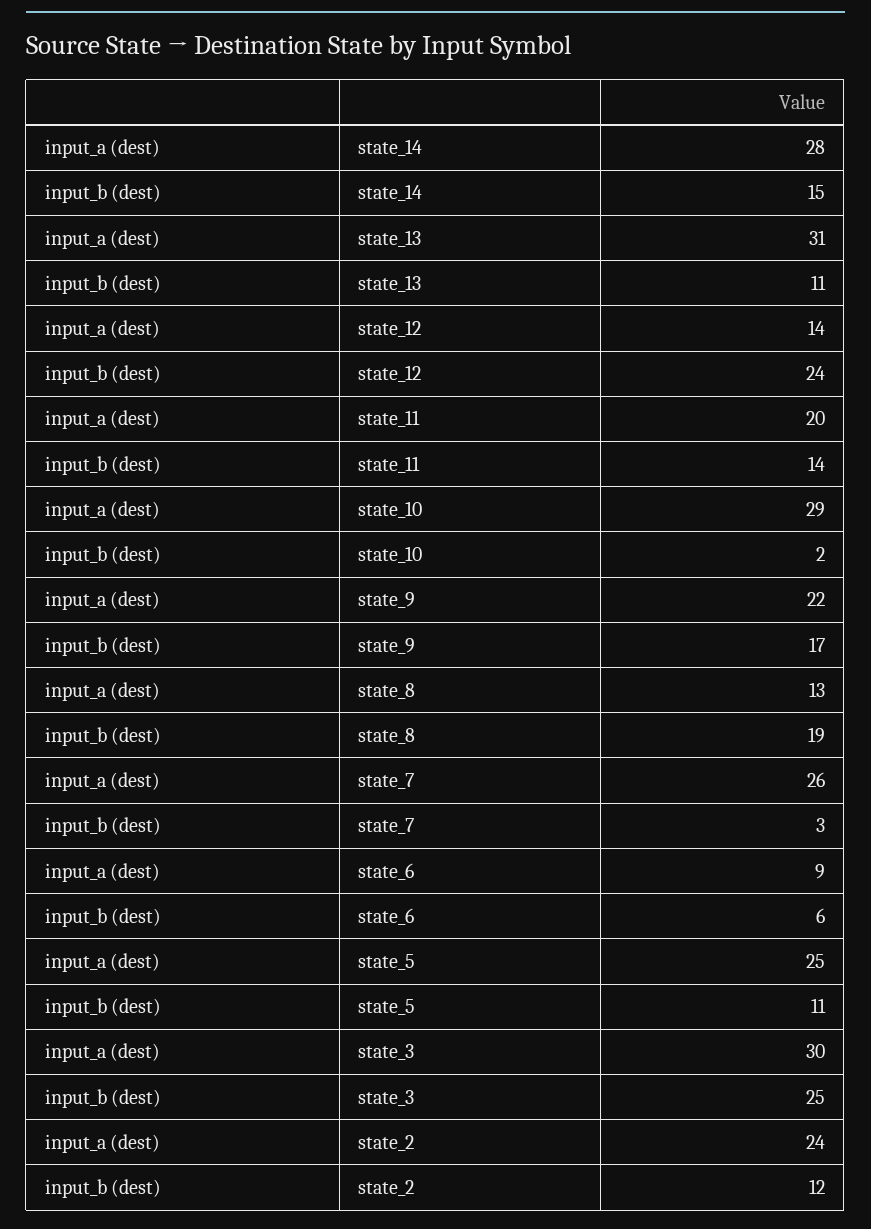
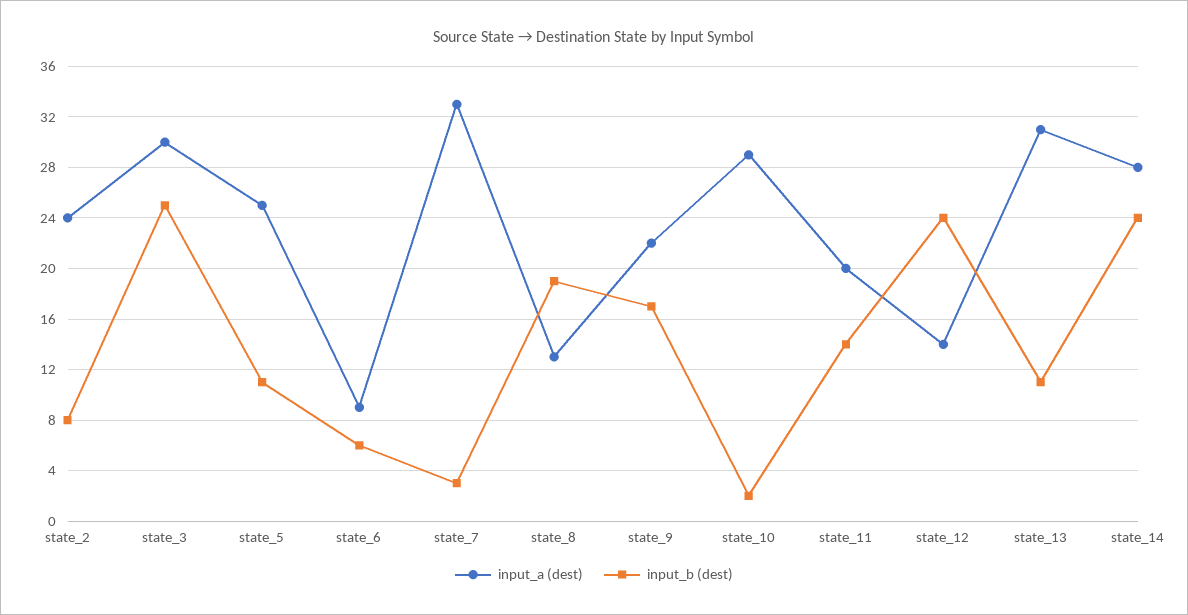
input_b (dest), state_14: 15 -> 24
input_a (dest), state_7: 26 -> 33
input_b (dest), state_2: 12 -> 8

